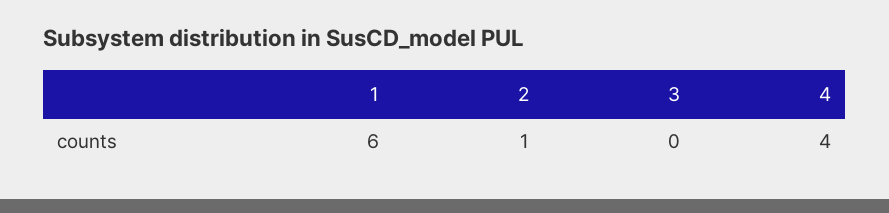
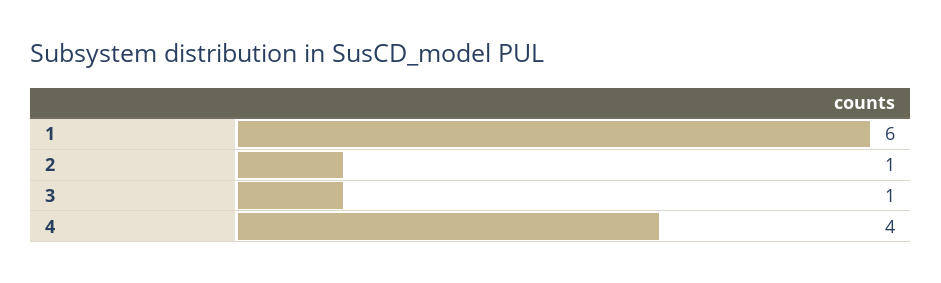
3: 0 -> 1

